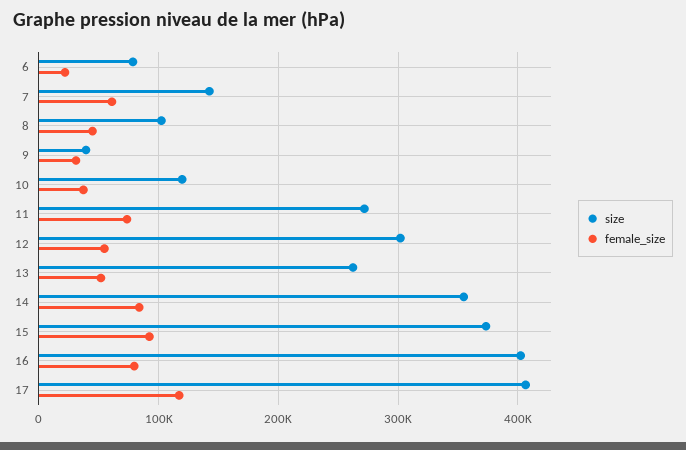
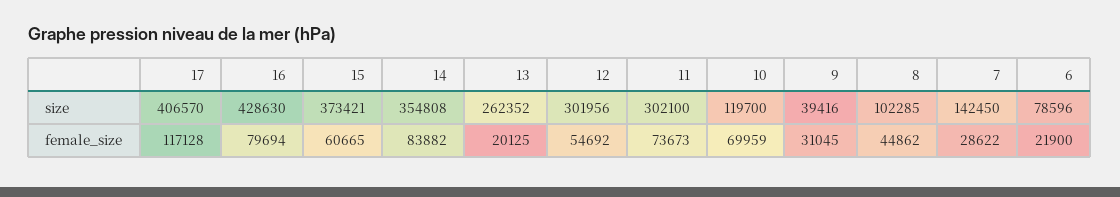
female_size, 7: 60000 -> 28622
female_size, 10: 40000 -> 69959
size, 11: 270000 -> 302100
female_size, 13: 50000 -> 20125
female_size, 15: 90000 -> 60665
size, 16: 400000 -> 428630

